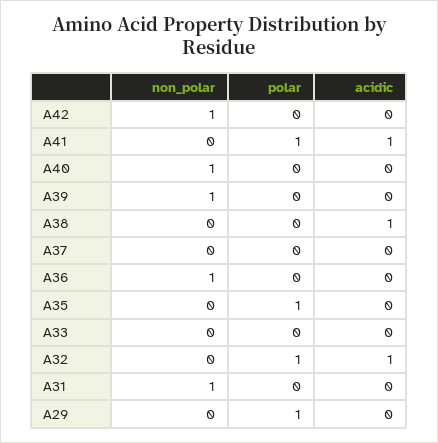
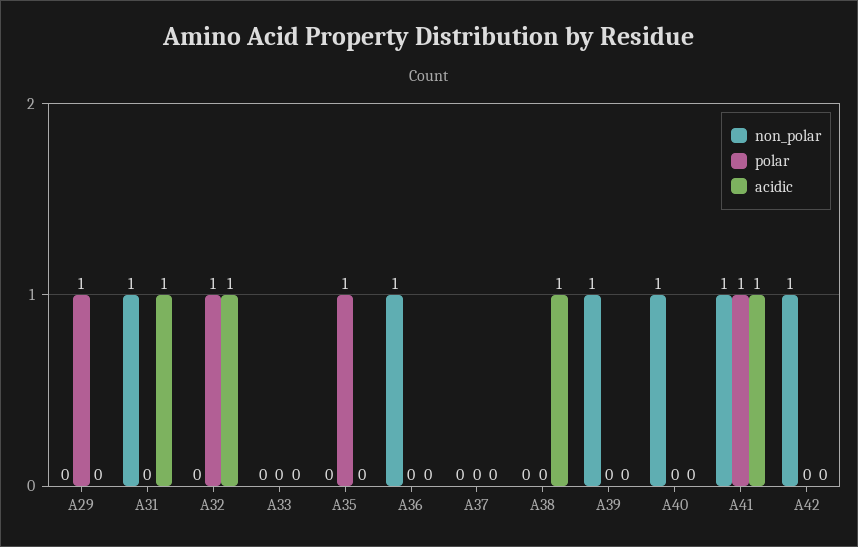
non_polar, A41: 0 -> 1
acidic, A31: 0 -> 1

